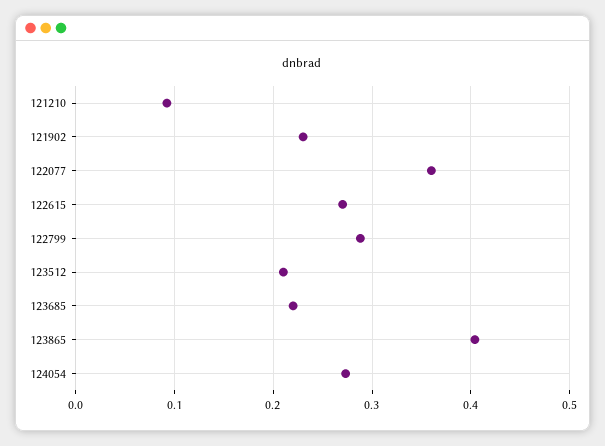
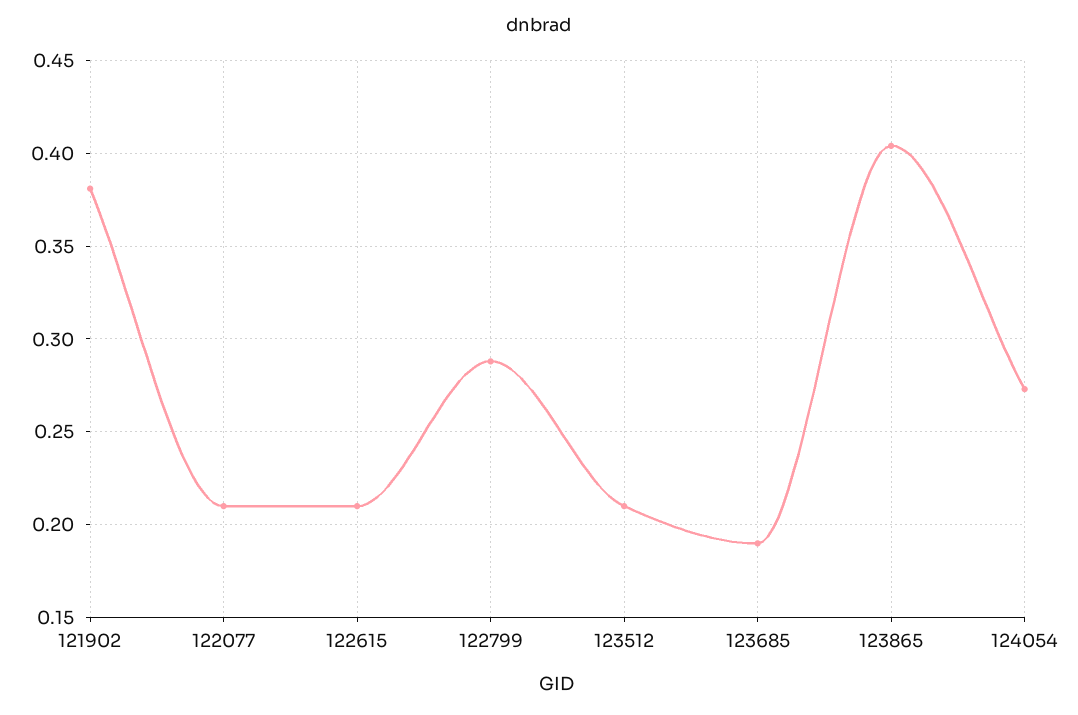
121210: 0.09 -> none
121902: 0.23 -> 0.38
122077: 0.36 -> 0.21
122615: 0.27 -> 0.21
123685: 0.22 -> 0.19

